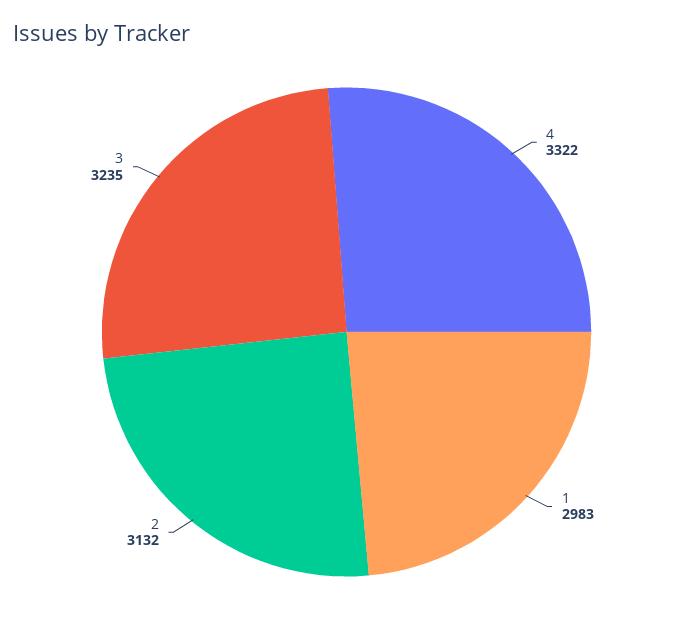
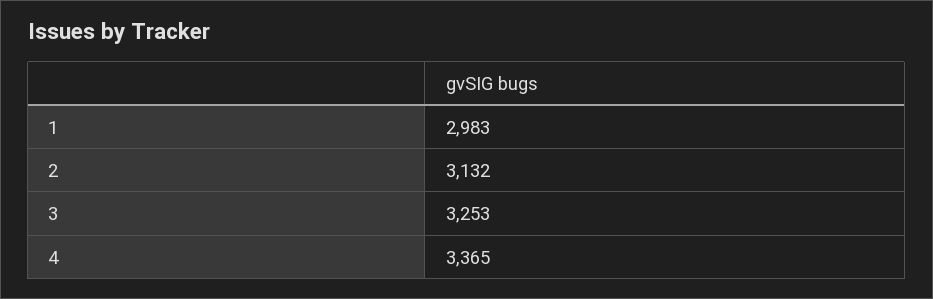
4: 3322 -> 3365
3: 3235 -> 3253

